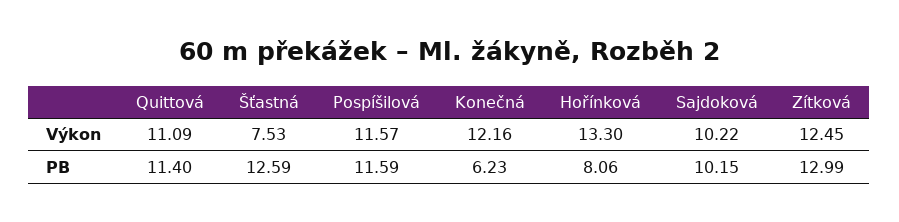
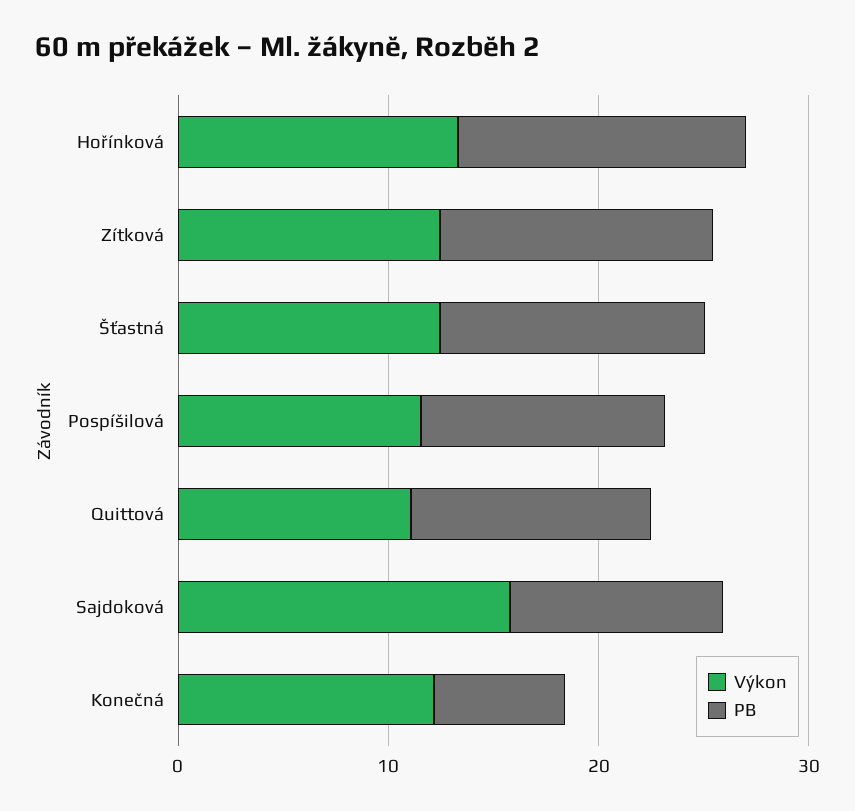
Výkon, Šťastná: 7.53 -> 12
Výkon, Sajdoková: 10.22 -> 16
PB, Hořínková: 8.06 -> 14

